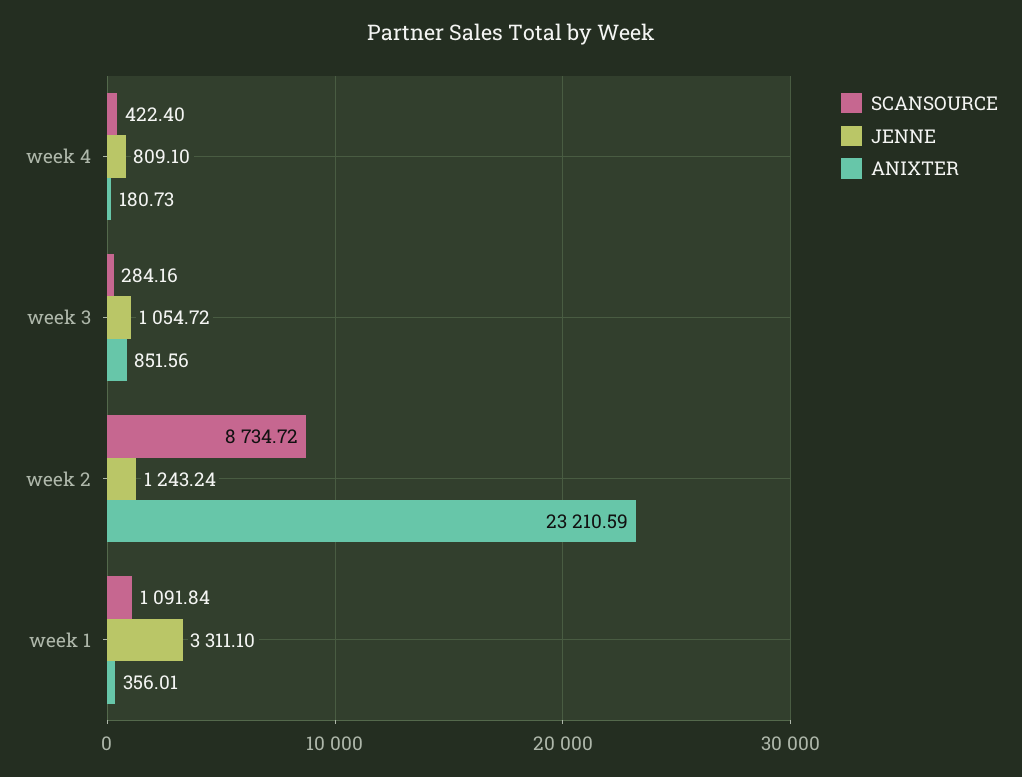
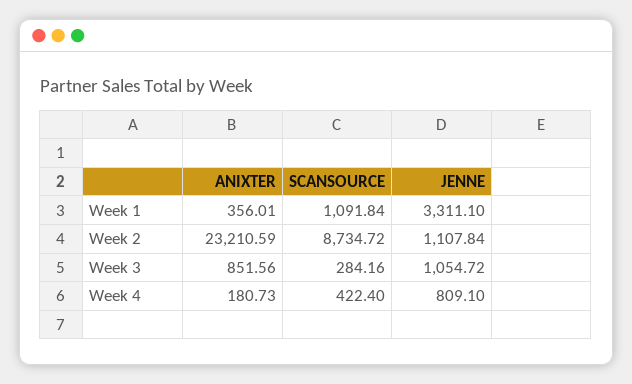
JENNE, week 2: 1243.24 -> 1107.84

